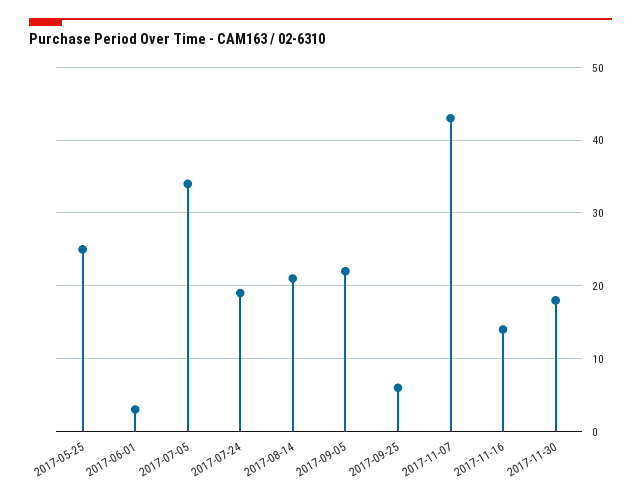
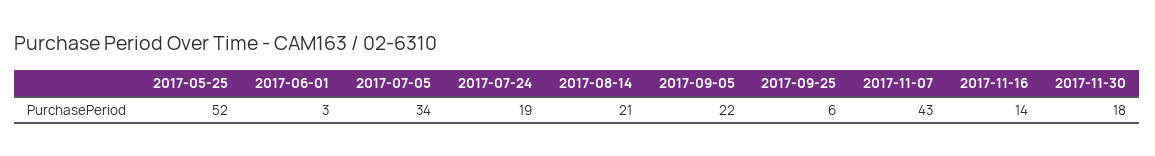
2017-05-25: 25 -> 52

